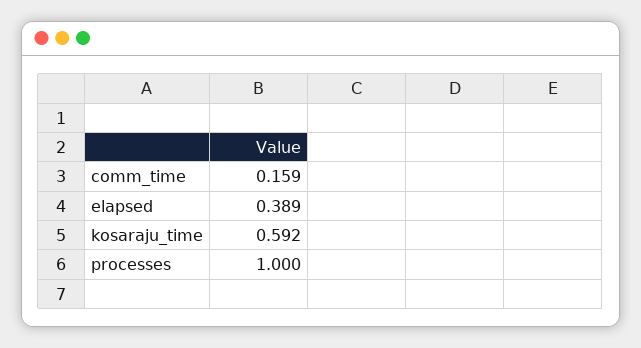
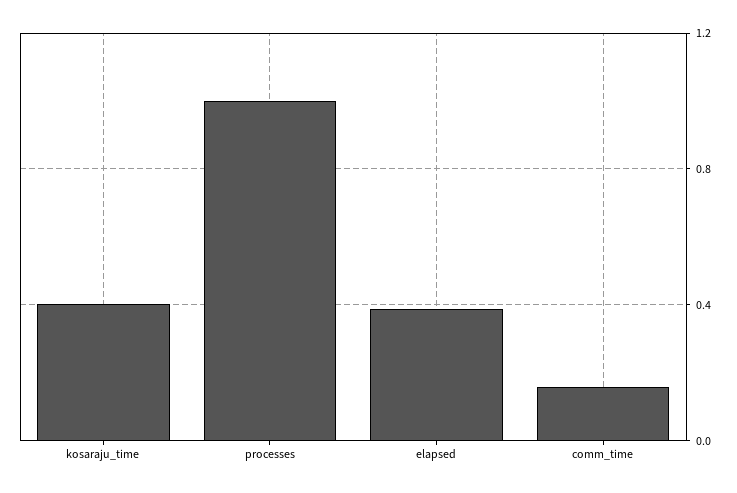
kosaraju_time: 0.592 -> 0.4

